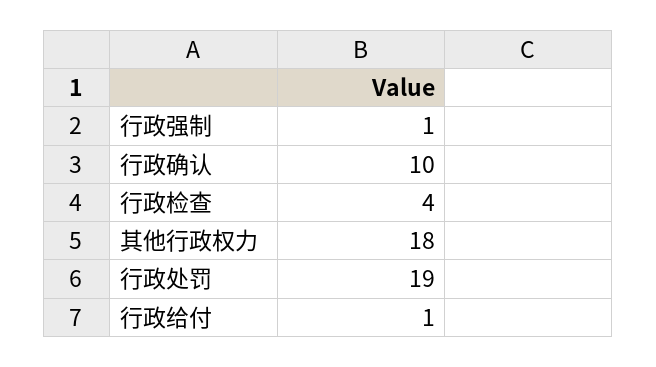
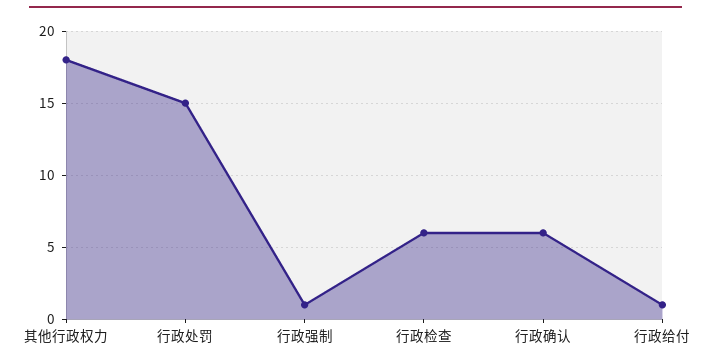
行政确认: 10 -> 6
行政检查: 4 -> 6
行政处罚: 19 -> 15

